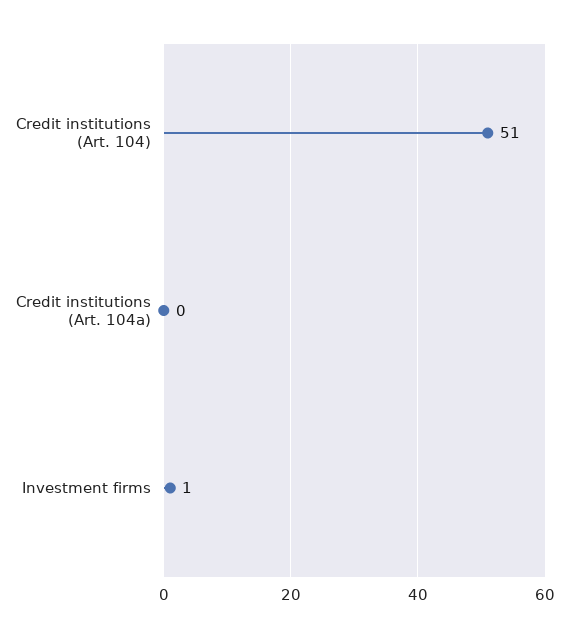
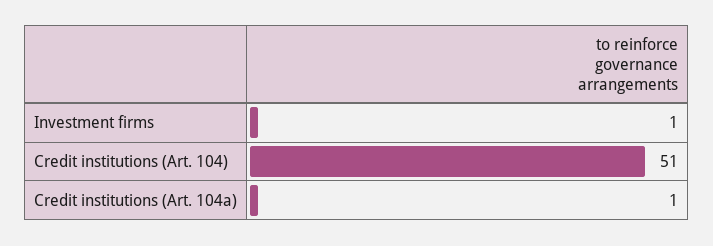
Credit institutions (Art. 104a): 0 -> 1

